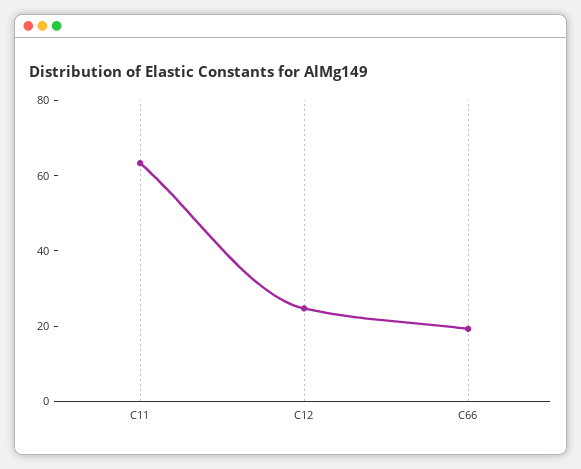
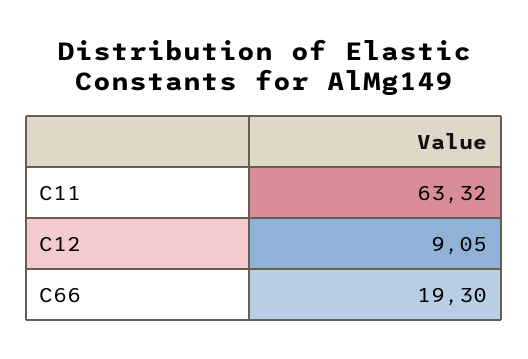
C12: 25 -> 9.05

